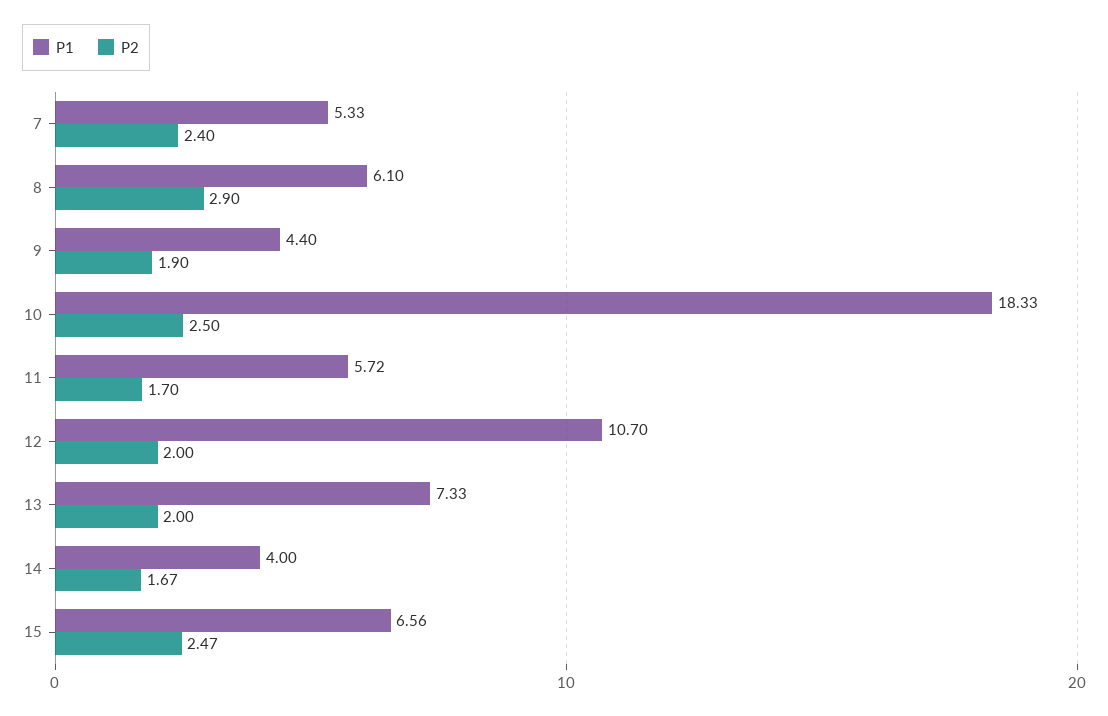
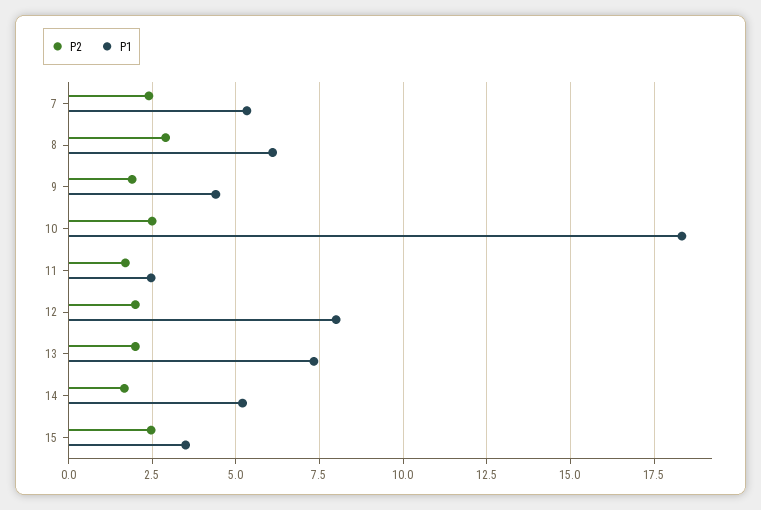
P1, 11: 5.72 -> 2.5
P1, 12: 10.7 -> 8
P1, 14: 4 -> 5.25
P1, 15: 6.56 -> 3.5

